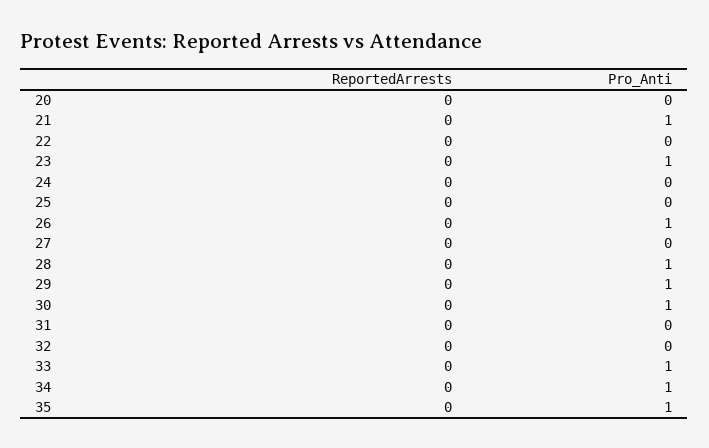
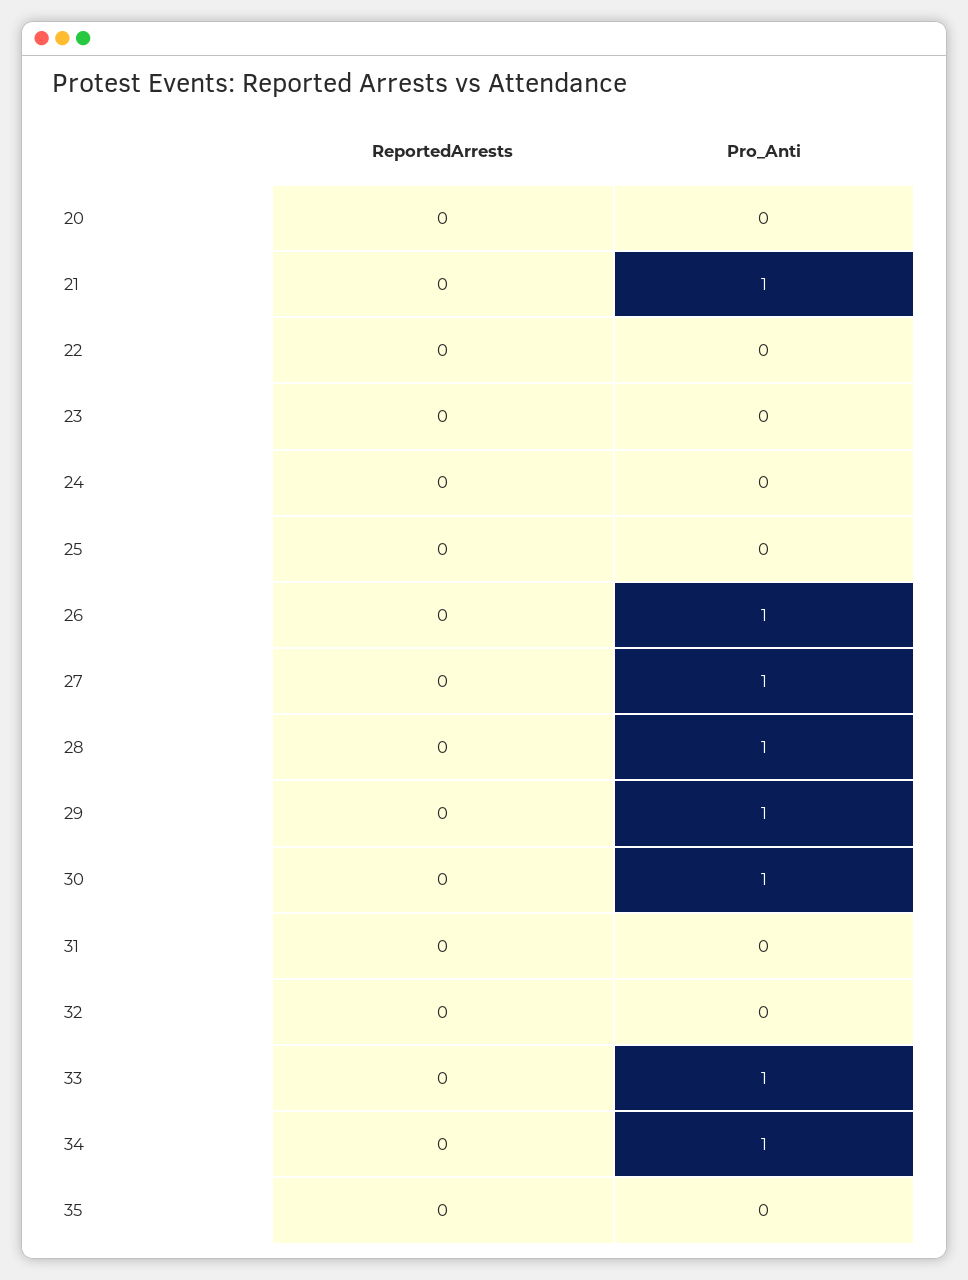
Pro_Anti, 23: 1 -> 0
Pro_Anti, 27: 0 -> 1
Pro_Anti, 35: 1 -> 0

